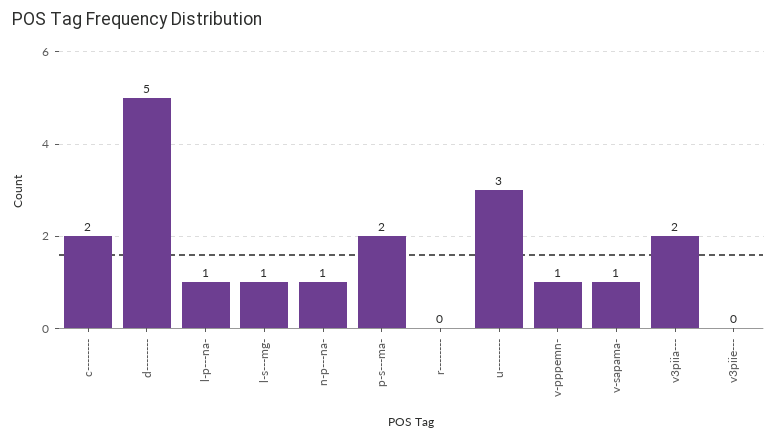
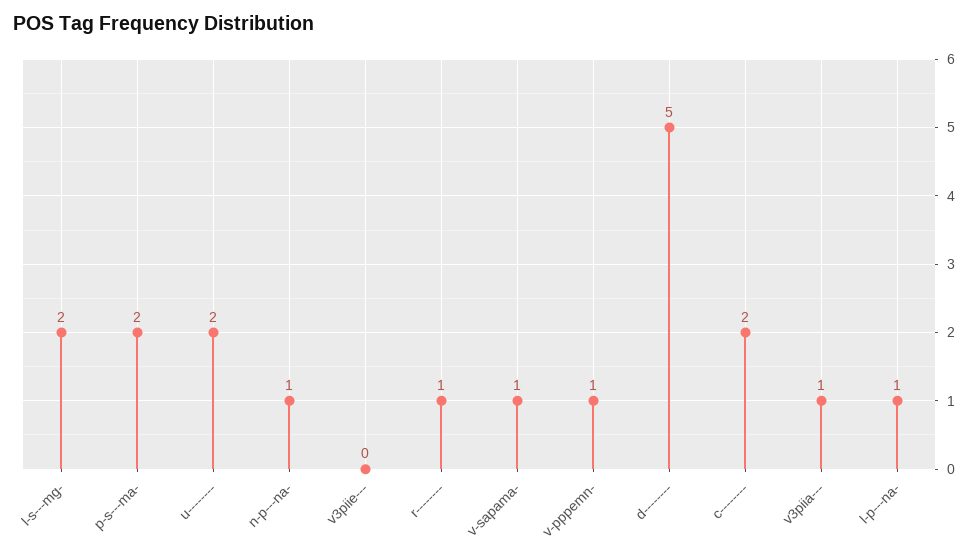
l-s---mg-: 1 -> 2
r--------: 0 -> 1
u--------: 3 -> 2
v3piia---: 2 -> 1

